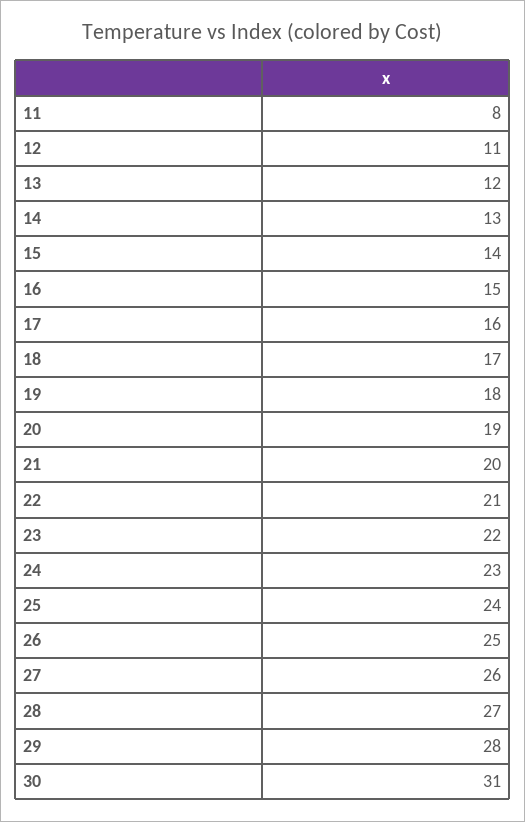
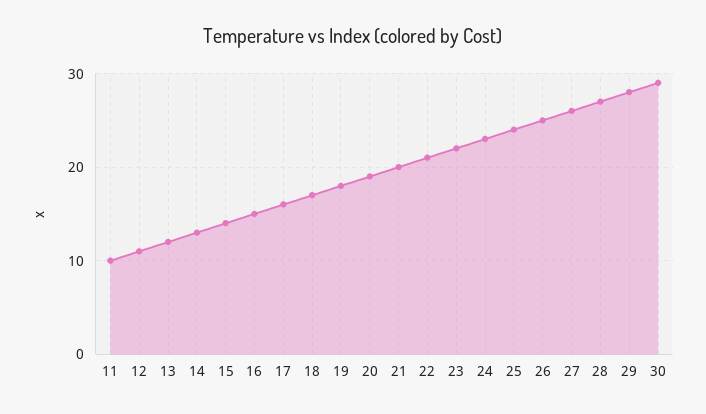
11: 8 -> 10
30: 31 -> 29

